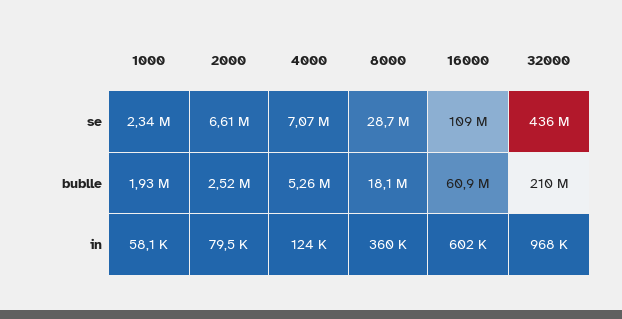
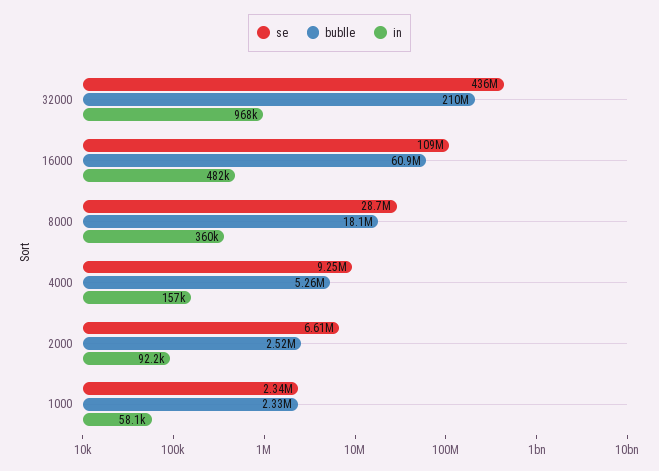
se, 4000: 7070000 -> 9250000
bublle, 1000: 1930000 -> 2330000
in, 2000: 79500 -> 92200
in, 4000: 124000 -> 157000
in, 16000: 602000 -> 482000

